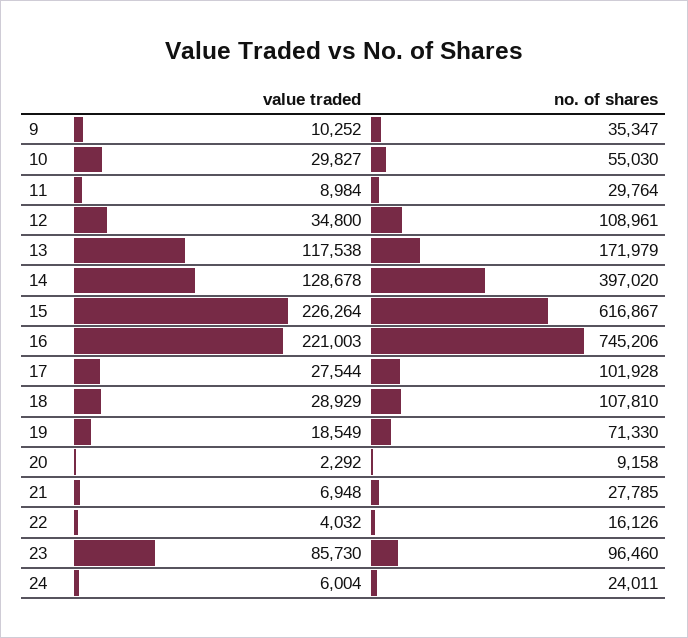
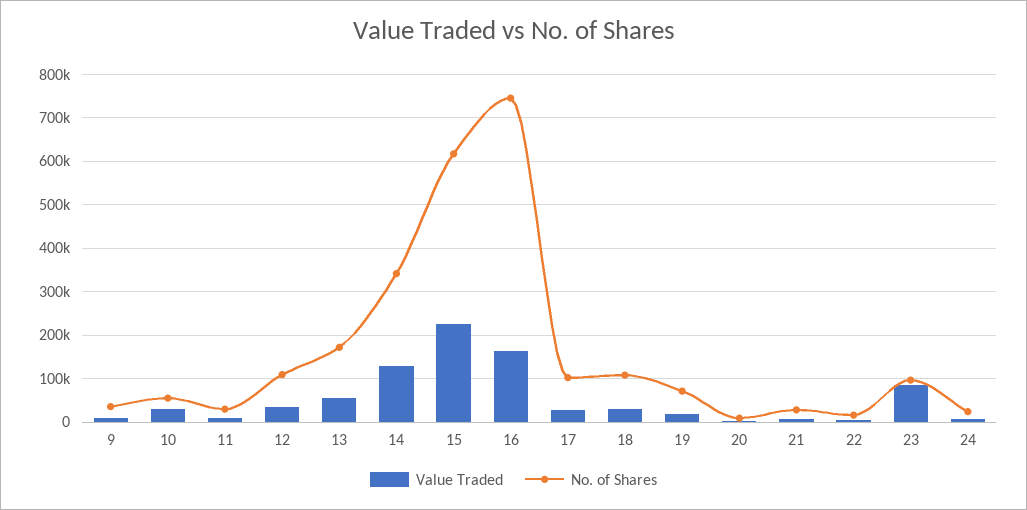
value traded, 13: 117538 -> 60000
no. of shares, 14: 397020 -> 340000
value traded, 16: 221003 -> 160000

